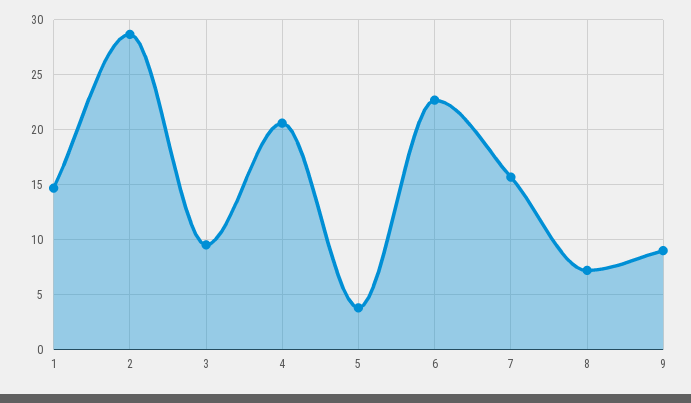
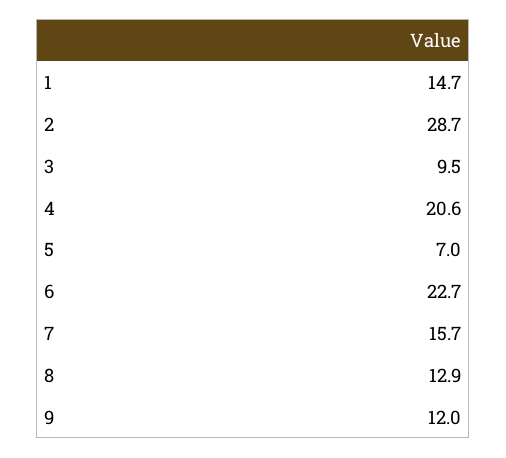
5: 4 -> 7
8: 7 -> 12.9
9: 9 -> 12

